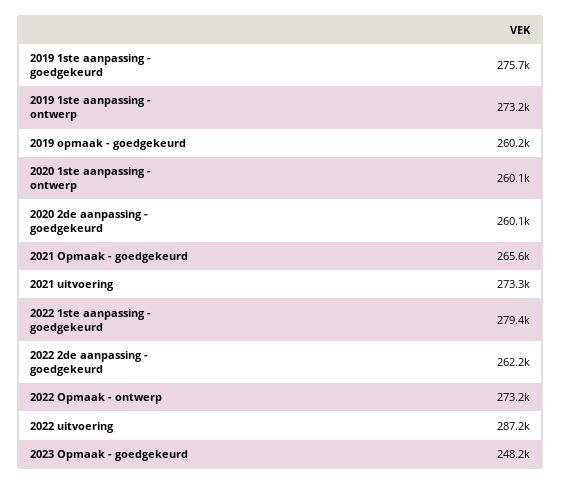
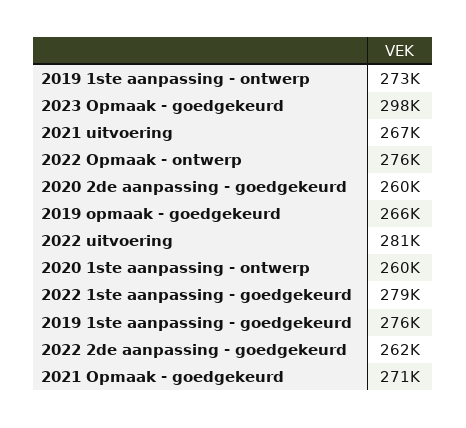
2019 opmaak - goedgekeurd: 260200 -> 266000
2021 Opmaak - goedgekeurd: 265600 -> 271000
2021 uitvoering: 273300 -> 267000
2022 Opmaak - ontwerp: 273200 -> 276000
2022 uitvoering: 287200 -> 281000
2023 Opmaak - goedgekeurd: 248200 -> 298000

